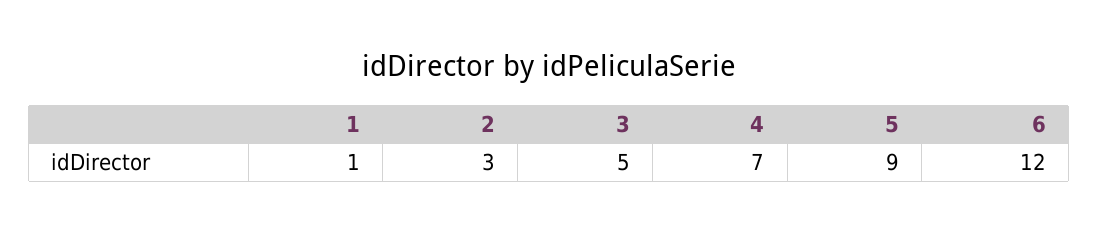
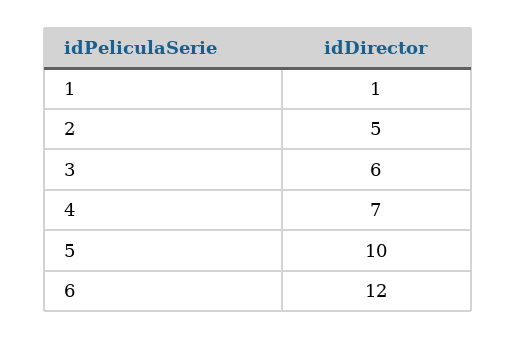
2: 3 -> 5
3: 5 -> 6
5: 9 -> 10

